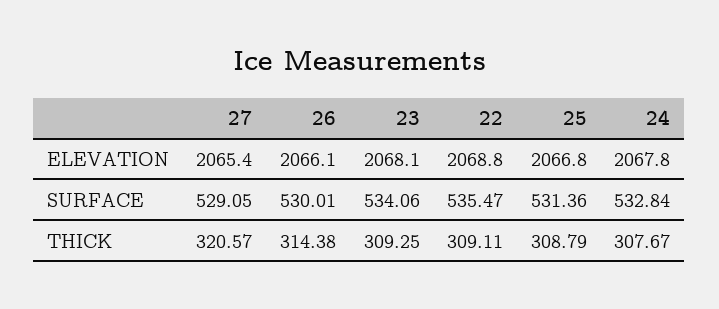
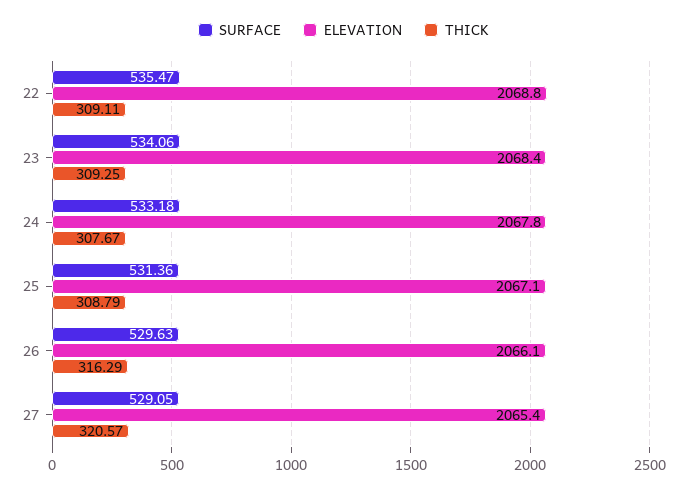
ELEVATION, 23: 2068.1 -> 2068.4
ELEVATION, 25: 2066.8 -> 2067.1
SURFACE, 26: 530.01 -> 529.63
SURFACE, 24: 532.84 -> 533.18
THICK, 26: 314.38 -> 316.29

